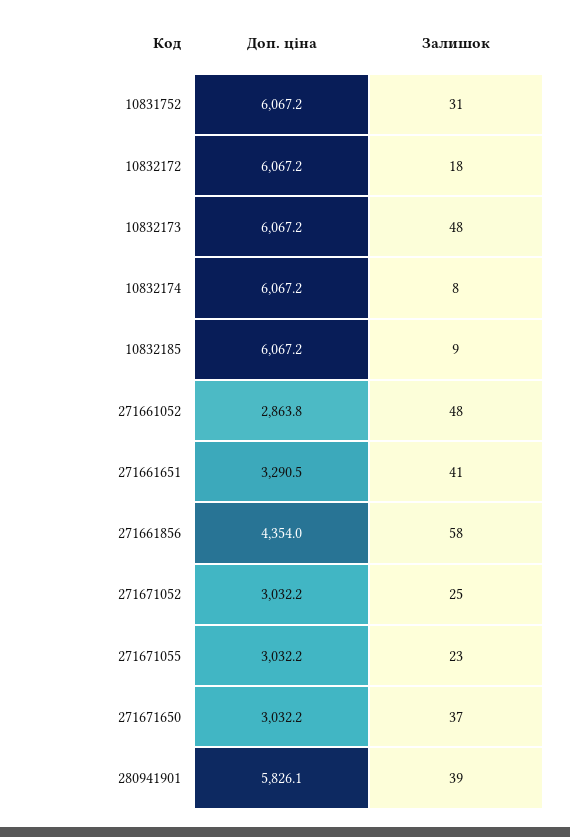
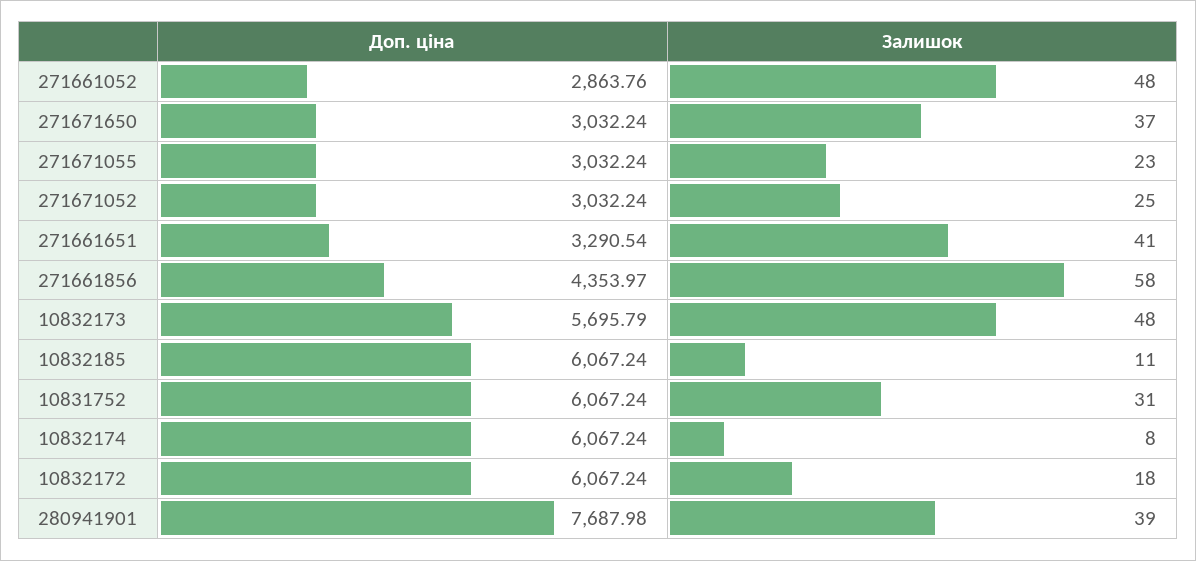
Доп. ціна, 10832173: 6067.2 -> 5695.79
Залишок, 10832185: 9 -> 11
Доп. ціна, 280941901: 5826.1 -> 7687.98

